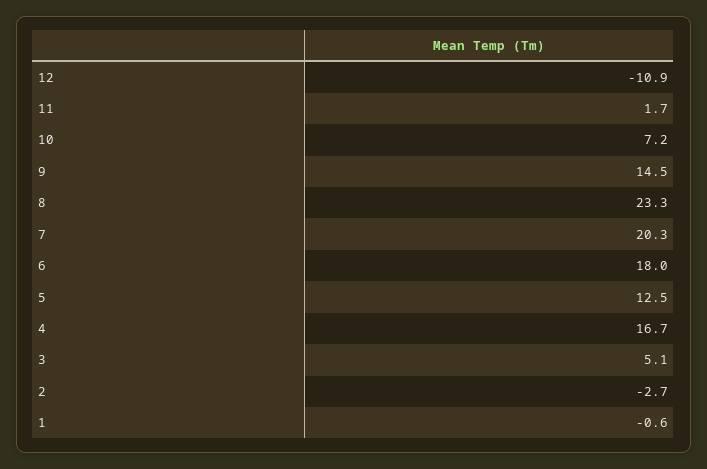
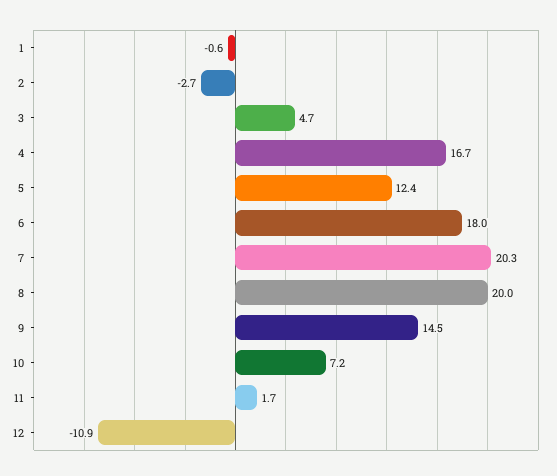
8: 23.3 -> 20
5: 12.5 -> 12.4
3: 5.1 -> 4.7

